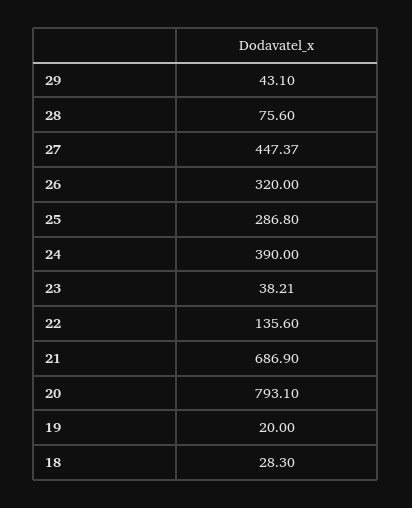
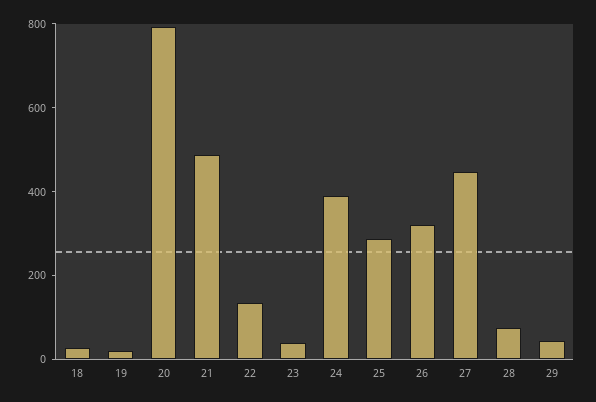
21: 686.9 -> 500

